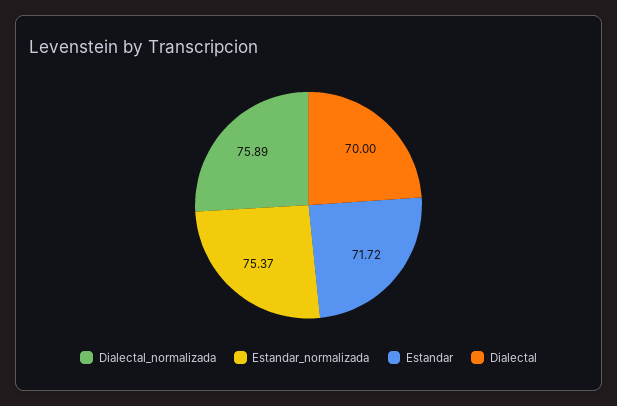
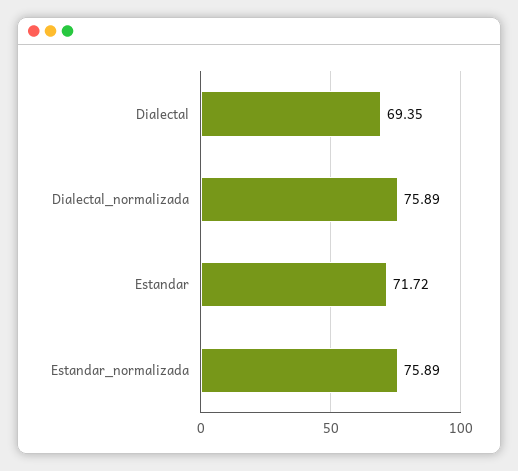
Estandar_normalizada: 75.37 -> 75.89
Dialectal: 70 -> 69.35

